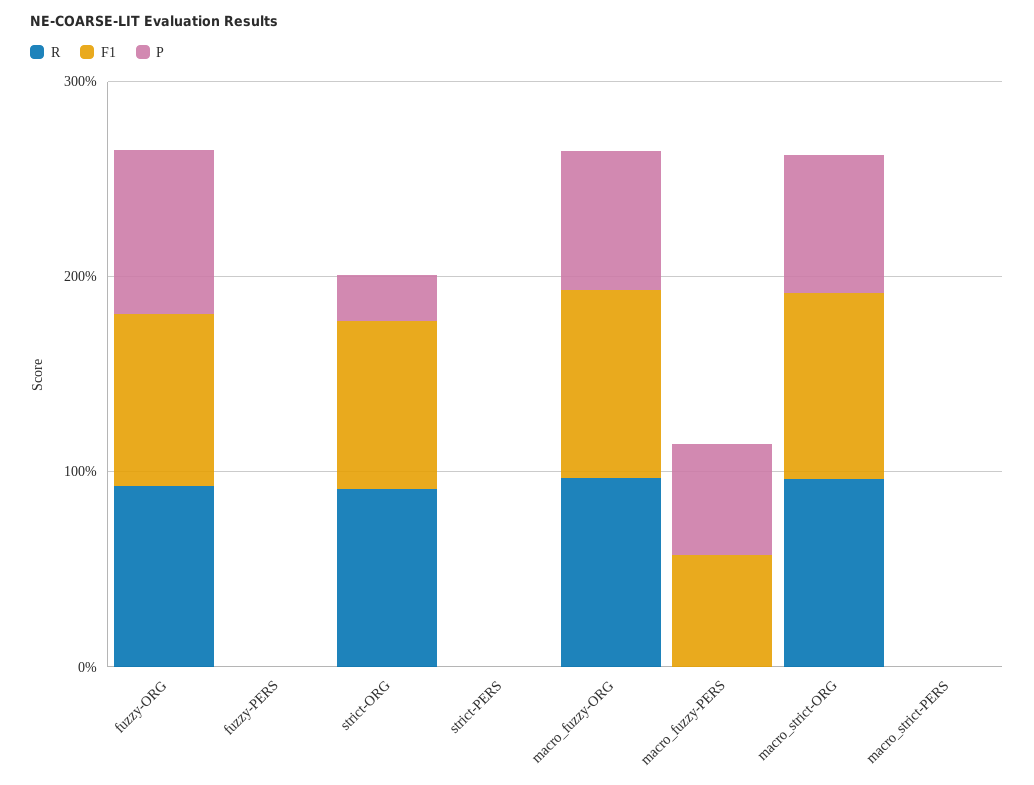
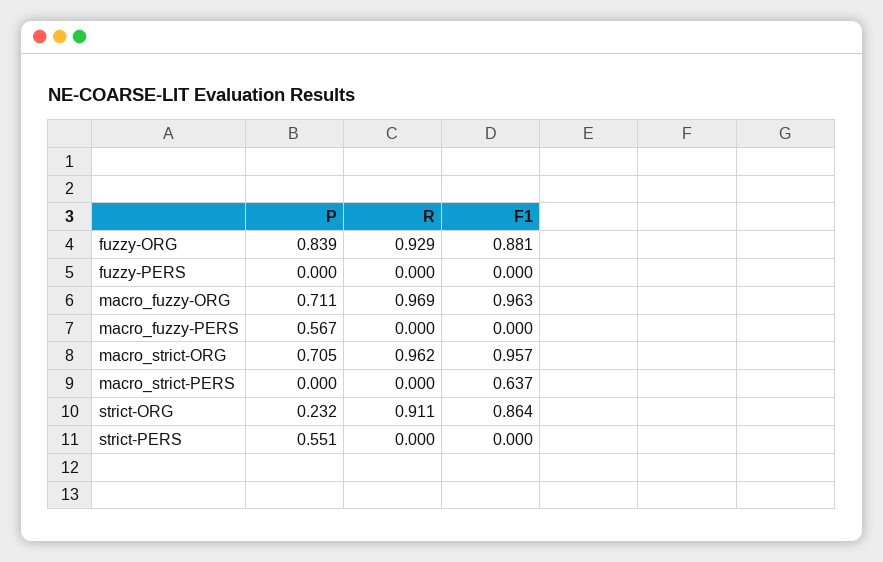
P, strict-PERS: 0 -> 0.551
F1, macro_fuzzy-PERS: 0.6 -> 0
F1, macro_strict-PERS: 0 -> 0.637

